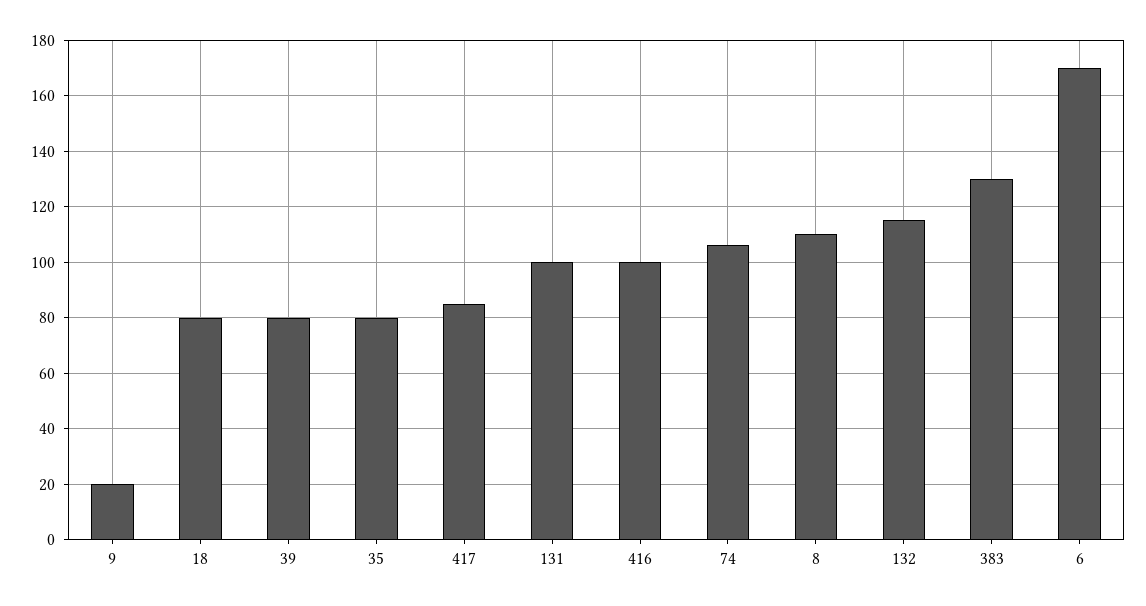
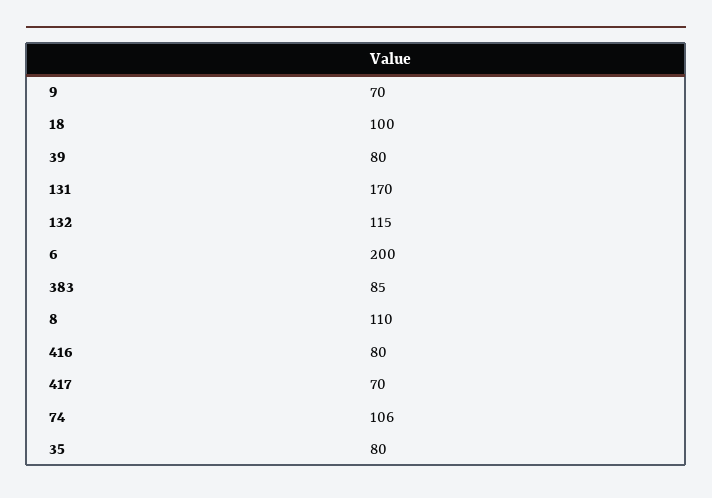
9: 20 -> 70
18: 80 -> 100
417: 85 -> 70
131: 100 -> 170
416: 100 -> 80
383: 130 -> 85
6: 170 -> 200

